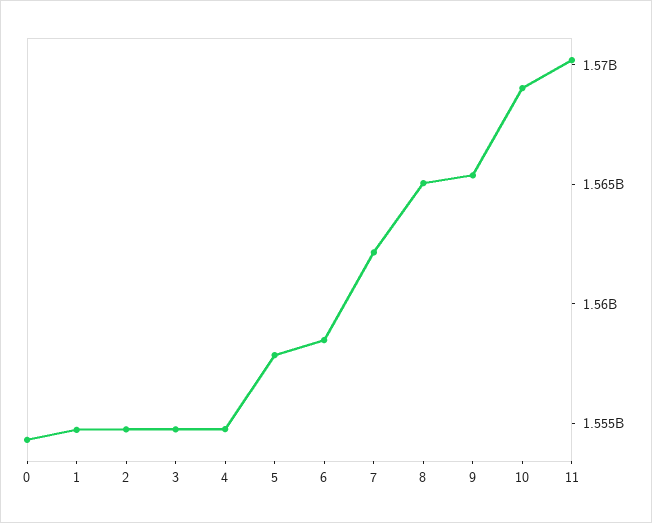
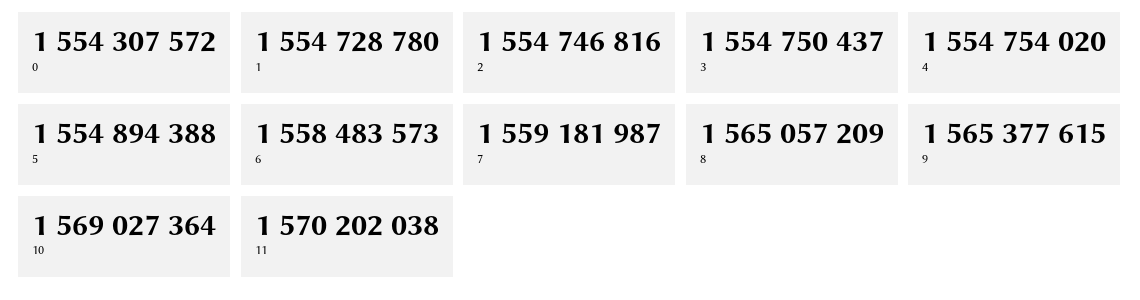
5: 1558000000 -> 1554894388
7: 1562000000 -> 1559181987

